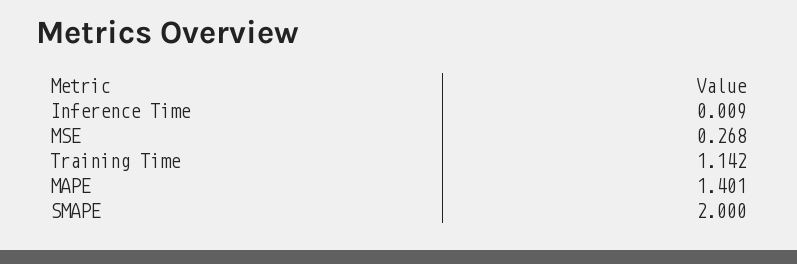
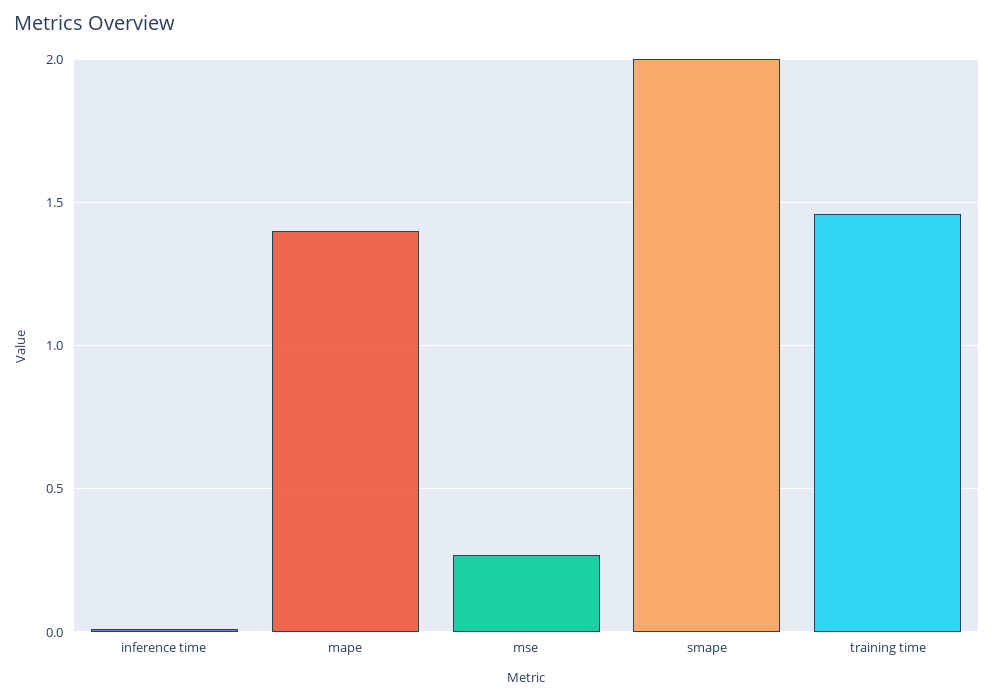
Training Time: 1.142 -> 1.45

